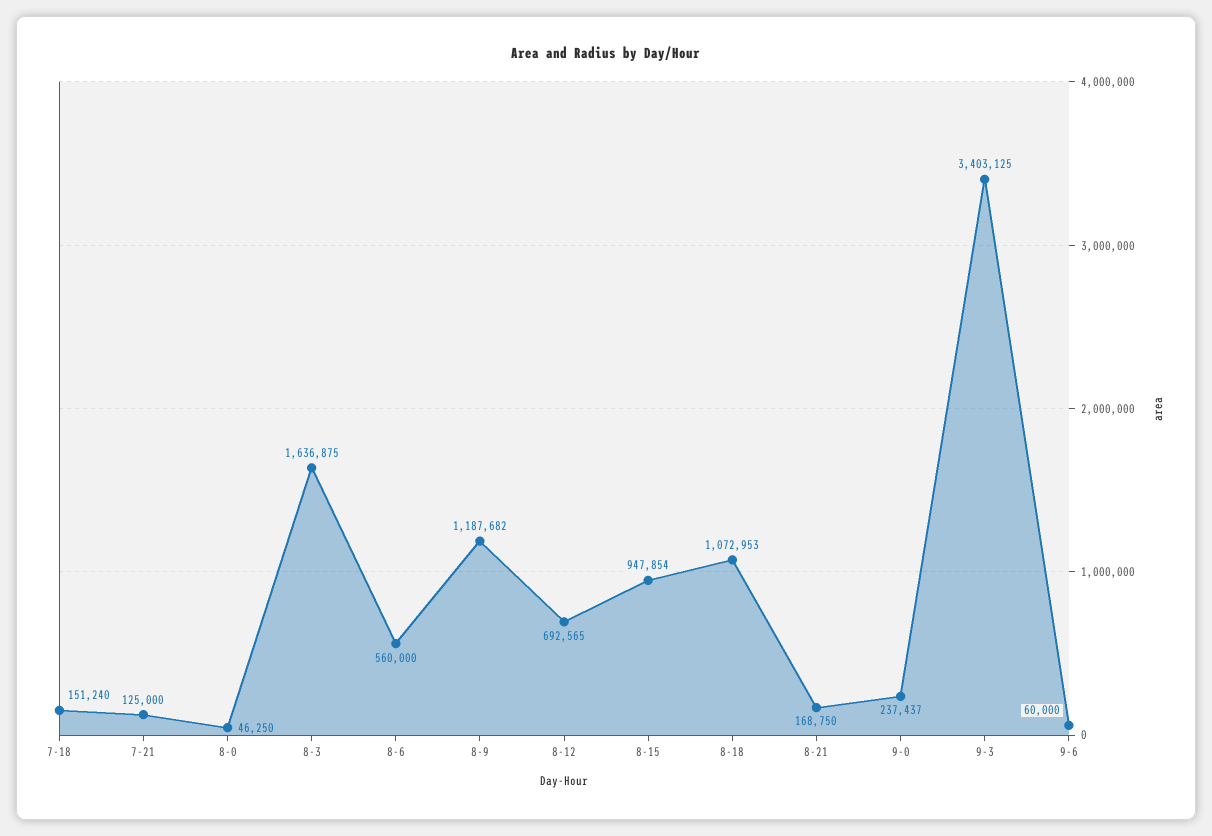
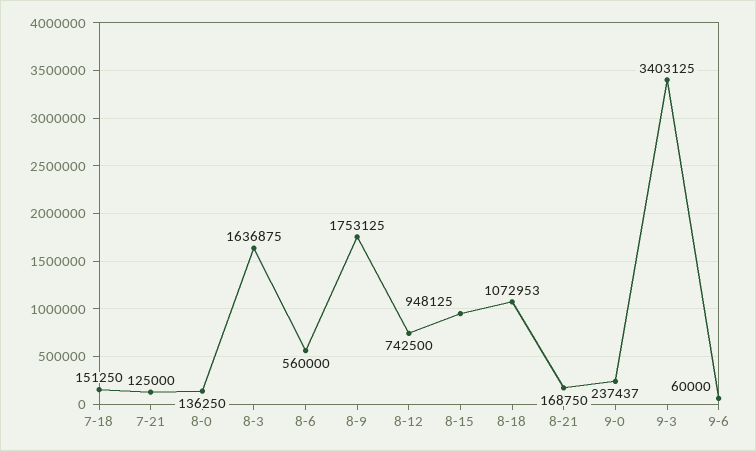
7-18: 151240 -> 151250
8-0: 46250 -> 136250
8-9: 1187682 -> 1753125
8-12: 692565 -> 742500
8-15: 947854 -> 948125

